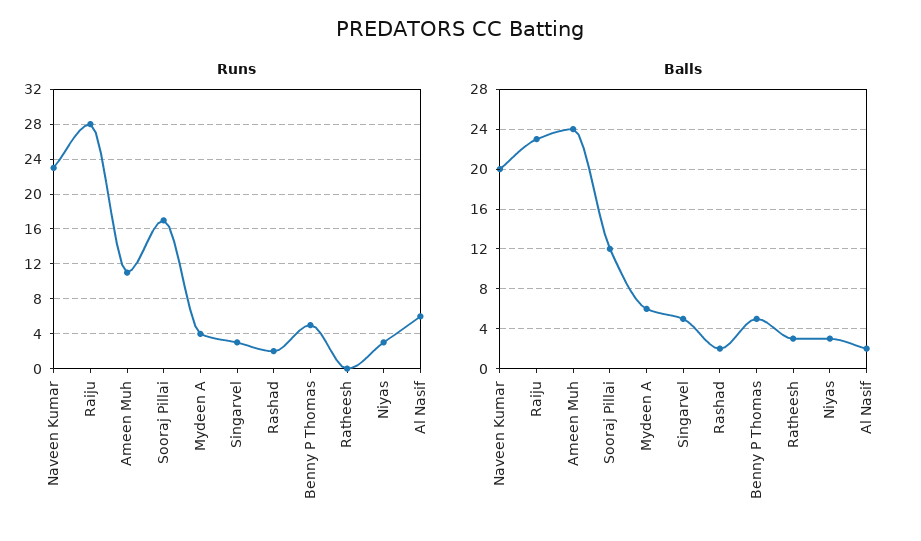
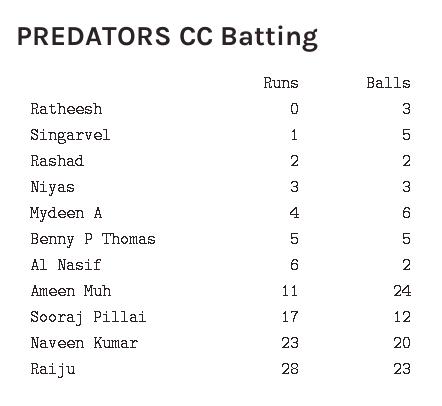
Runs, Singarvel: 3 -> 1

